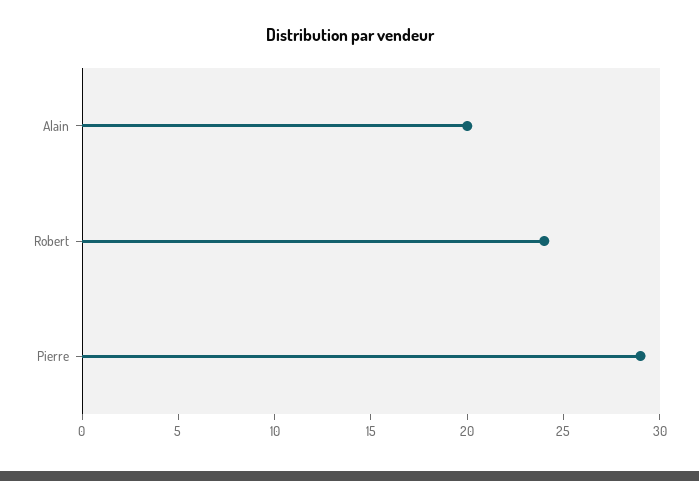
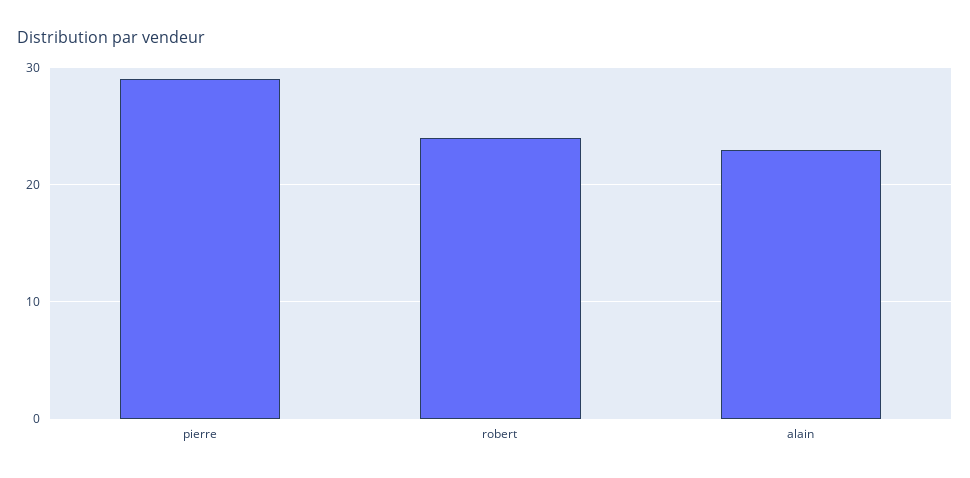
Alain: 20 -> 23

